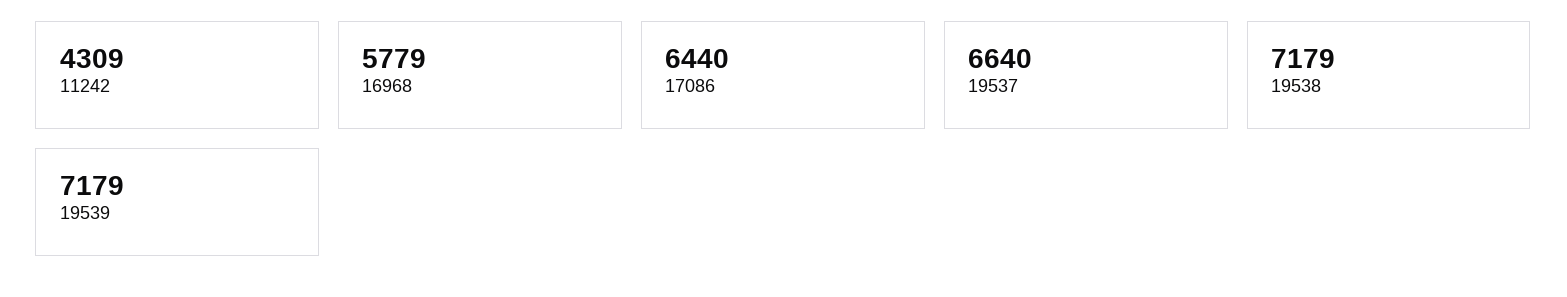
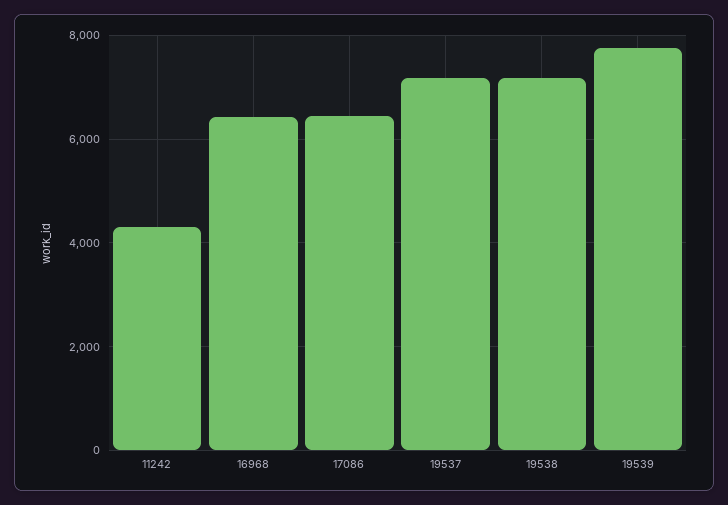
16968: 5779 -> 6400
19537: 6640 -> 7200
19539: 7179 -> 7800

